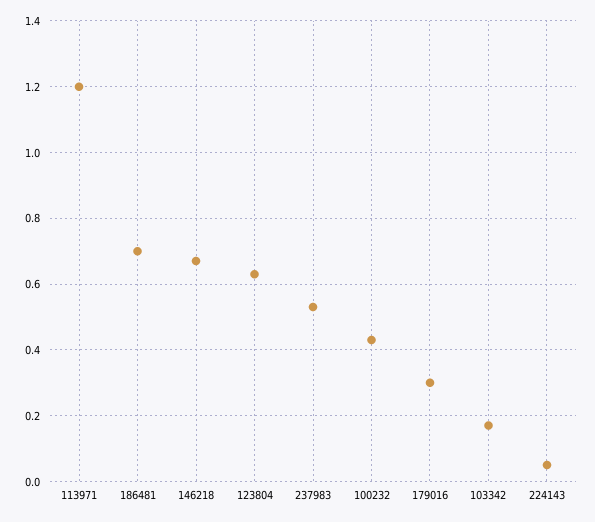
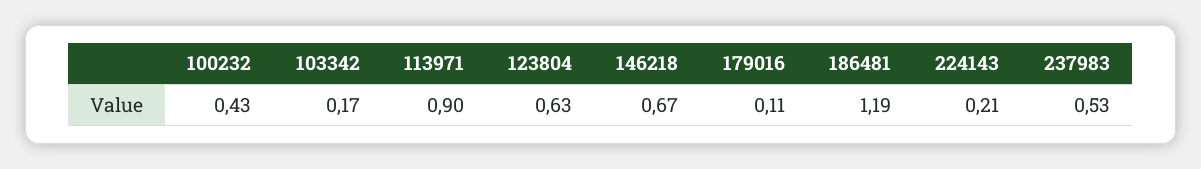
113971: 1.2 -> 0.9
186481: 0.7 -> 1.19
179016: 0.3 -> 0.11
224143: 0.05 -> 0.21

